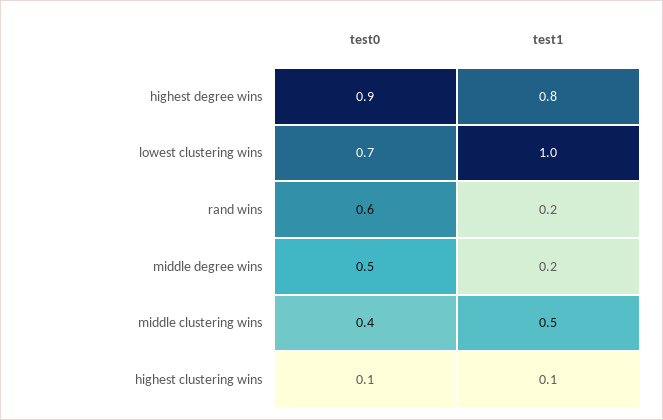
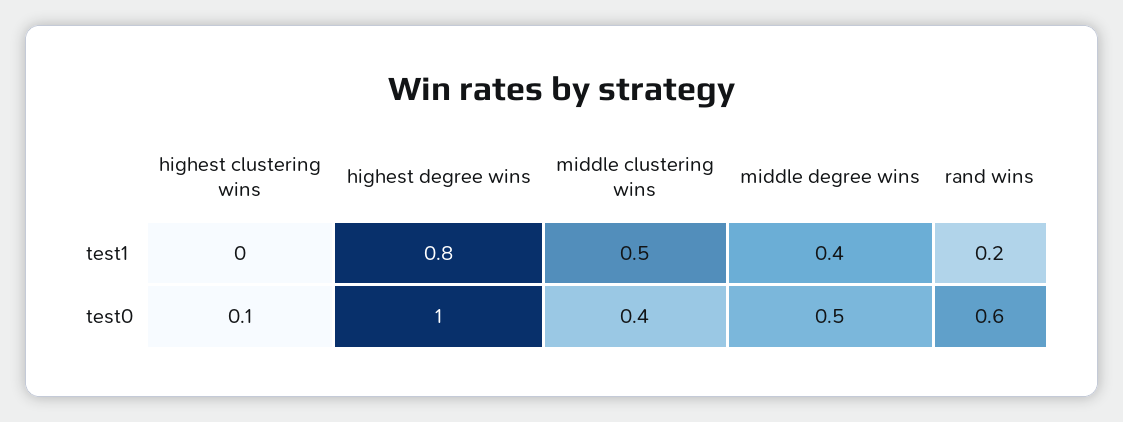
test0, highest degree wins: 0.9 -> 1
test0, lowest clustering wins: 0.7 -> none
test1, lowest clustering wins: 1 -> none
test1, middle degree wins: 0.2 -> 0.4
test1, highest clustering wins: 0.1 -> 0

